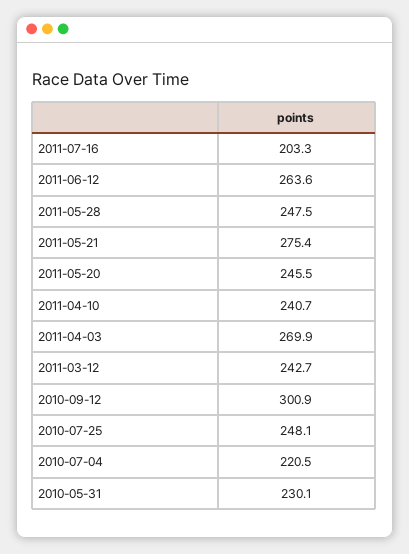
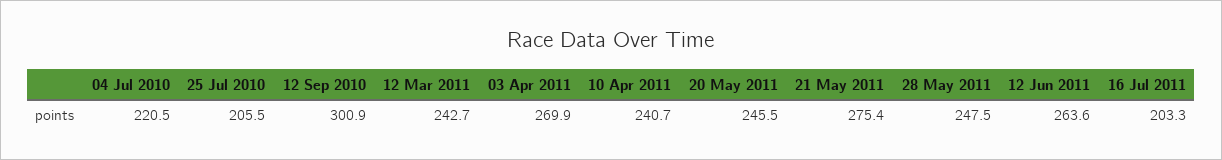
2010-07-25: 248.1 -> 205.5
2010-05-31: 230.1 -> none

